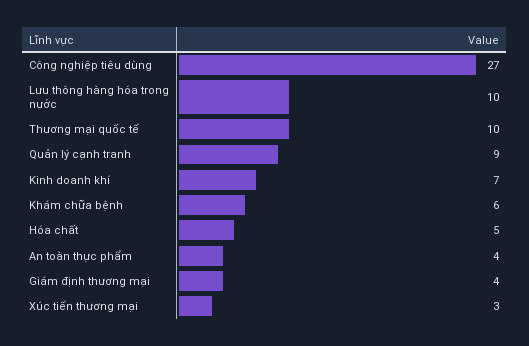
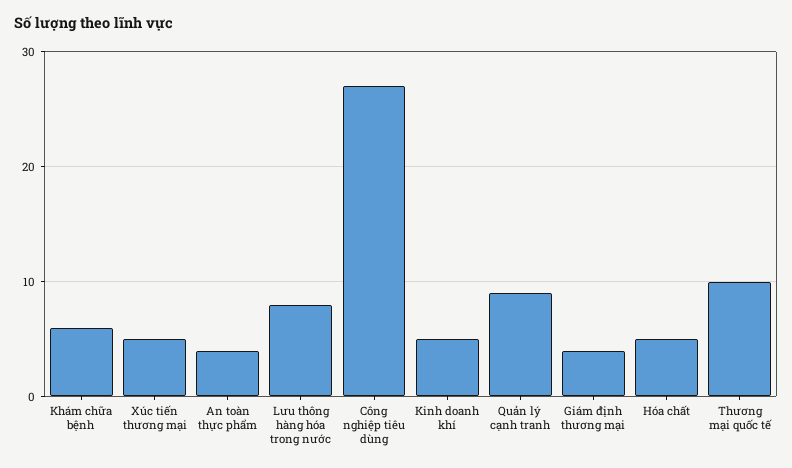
Lưu thông hàng hóa trong nước: 10 -> 8
Kinh doanh khí: 7 -> 5
Xúc tiến thương mại: 3 -> 5

